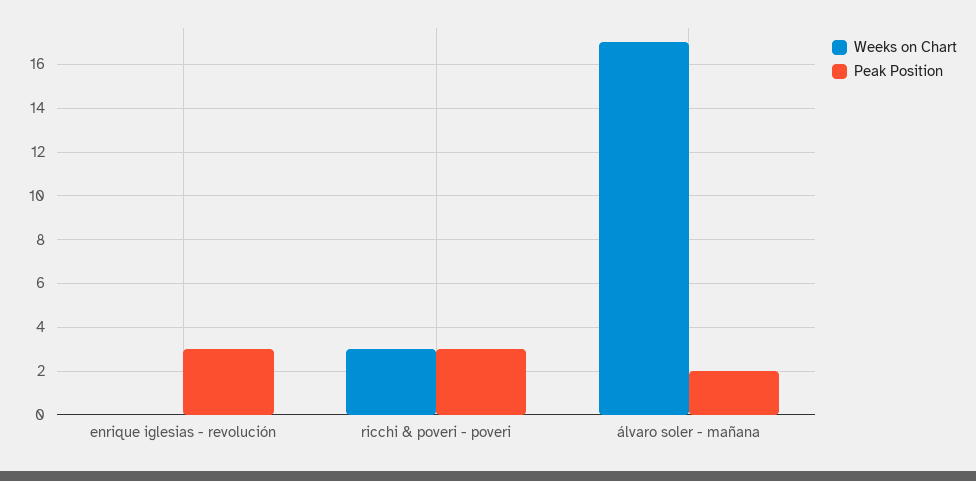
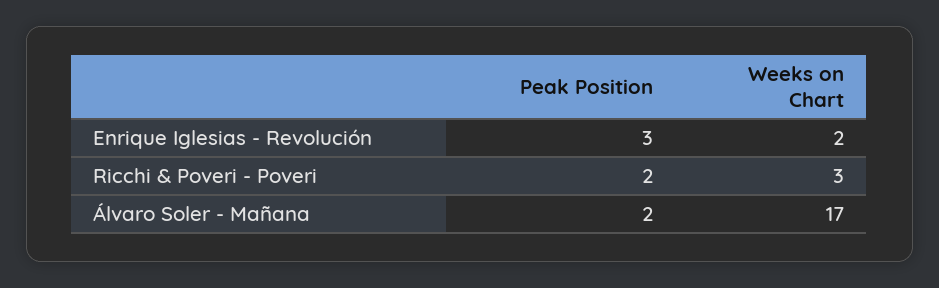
Weeks on Chart, enrique iglesias - revolución: 0 -> 2
Peak Position, ricchi & poveri - poveri: 3 -> 2

